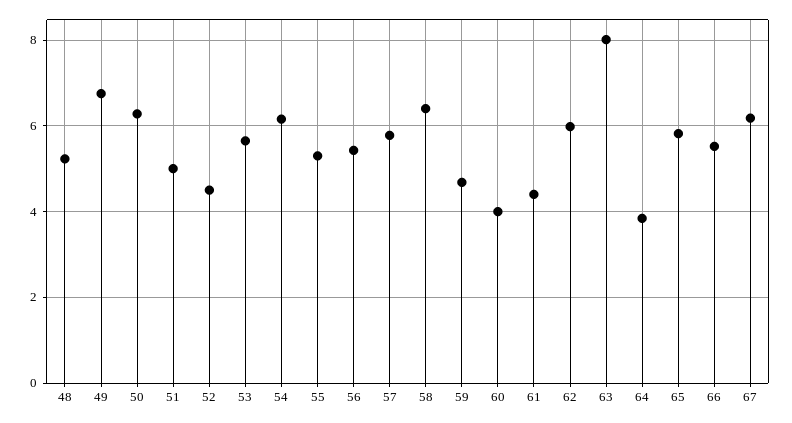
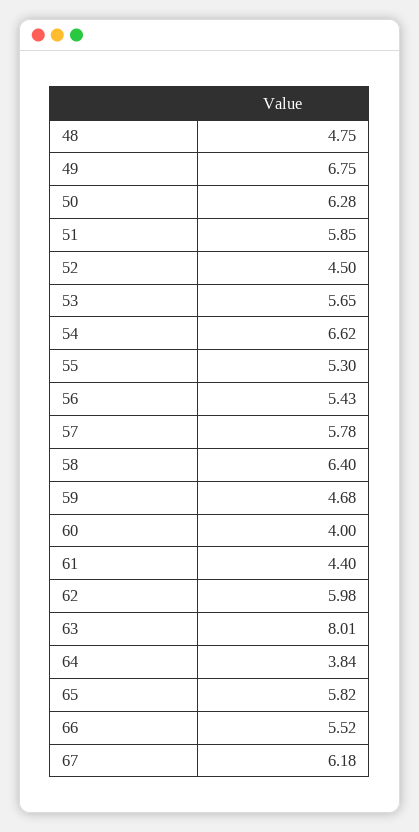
48: 5.2 -> 4.75
51: 5 -> 5.85
54: 6.2 -> 6.62

